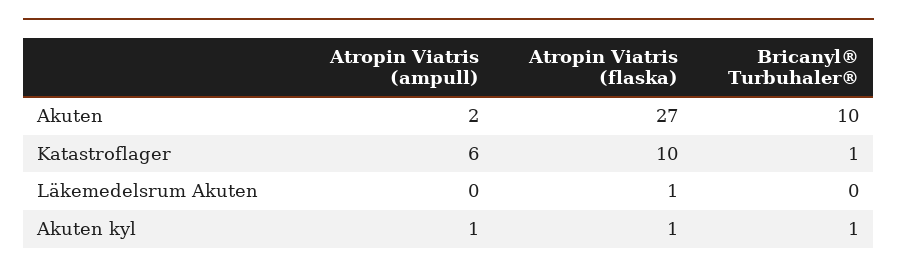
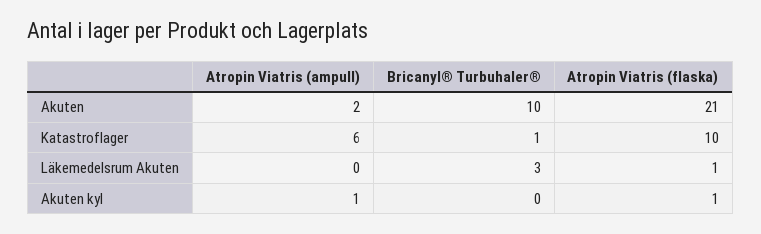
Atropin Viatris (flaska), Akuten: 27 -> 21
Bricanyl® Turbuhaler®, Läkemedelsrum Akuten: 0 -> 3
Bricanyl® Turbuhaler®, Akuten kyl: 1 -> 0

